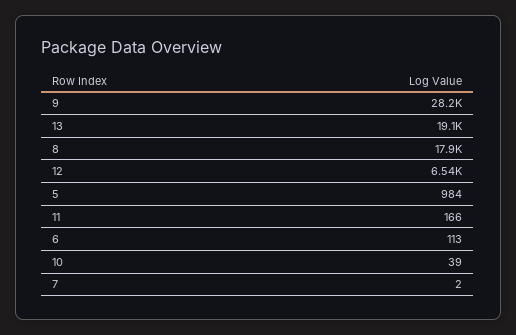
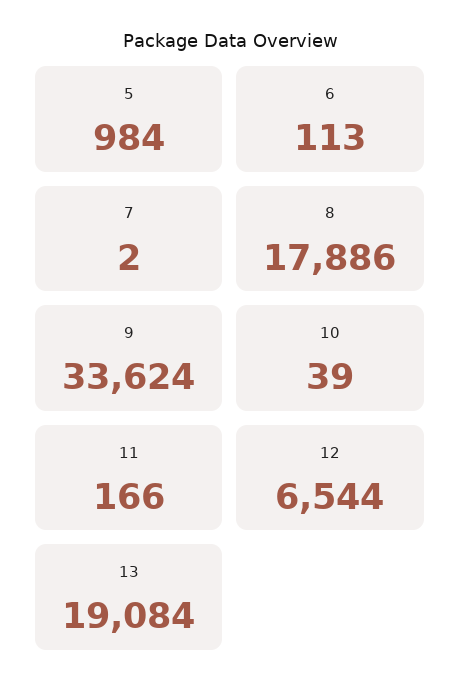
9: 28200 -> 33624

